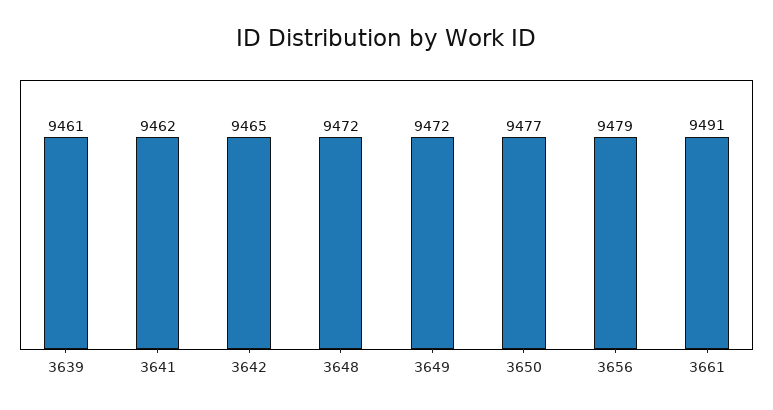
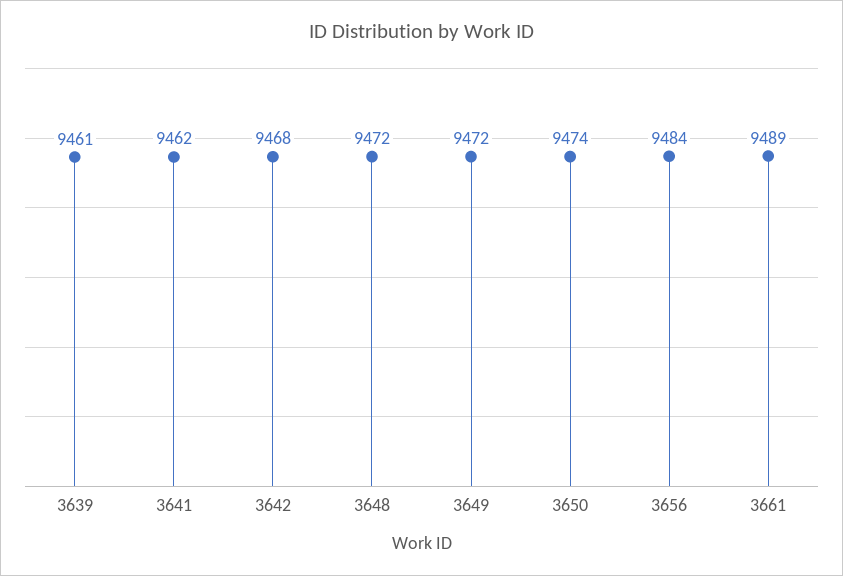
3642: 9465 -> 9468
3650: 9477 -> 9474
3656: 9479 -> 9484
3661: 9491 -> 9489

